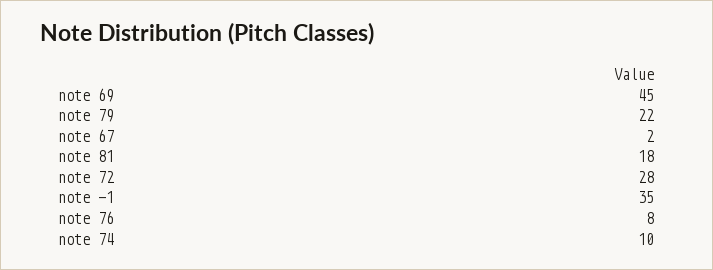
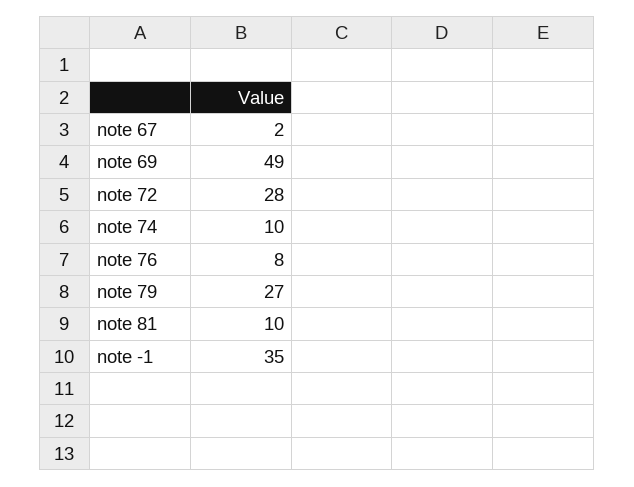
note 69: 45 -> 49
note 79: 22 -> 27
note 81: 18 -> 10

